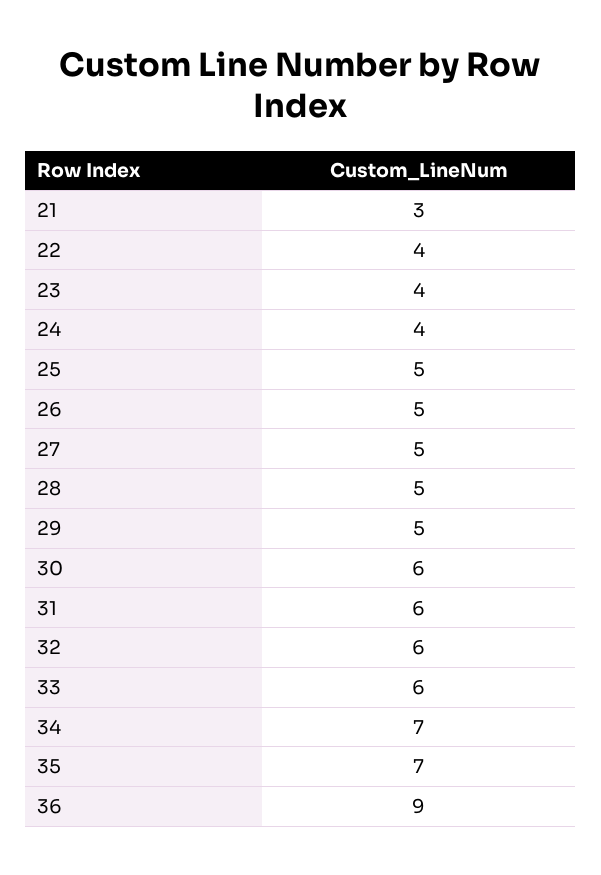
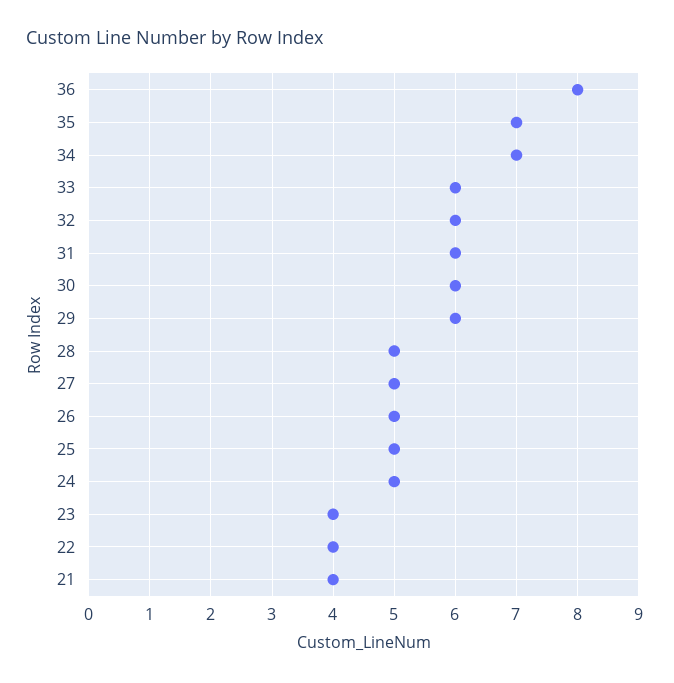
21: 3 -> 4
24: 4 -> 5
29: 5 -> 6
36: 9 -> 8

